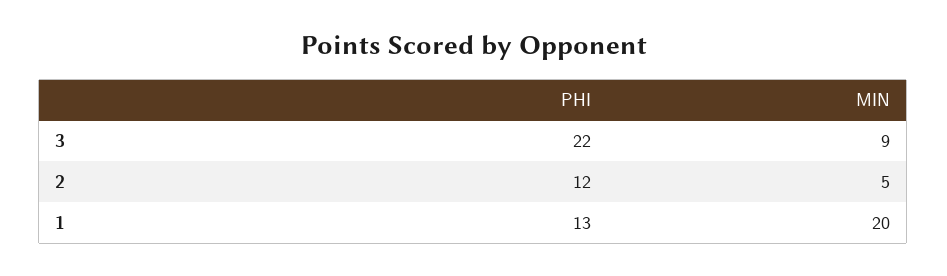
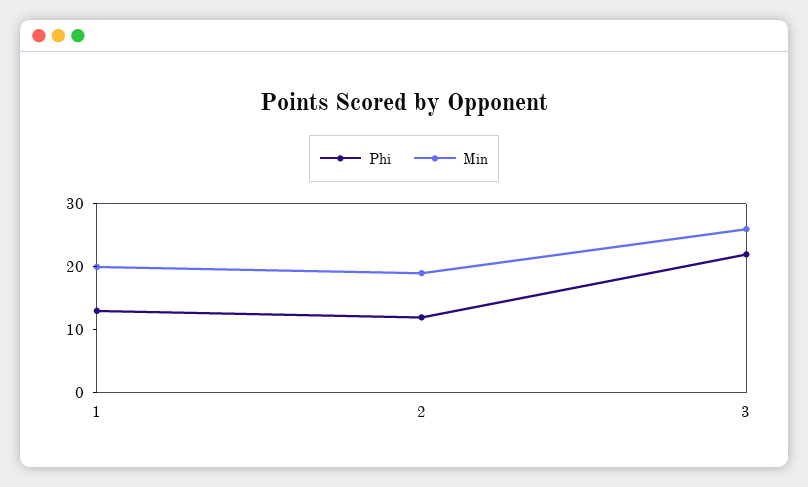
MIN, 3: 9 -> 25
MIN, 2: 5 -> 20

